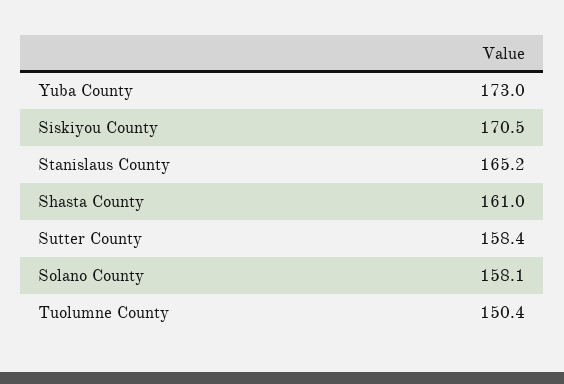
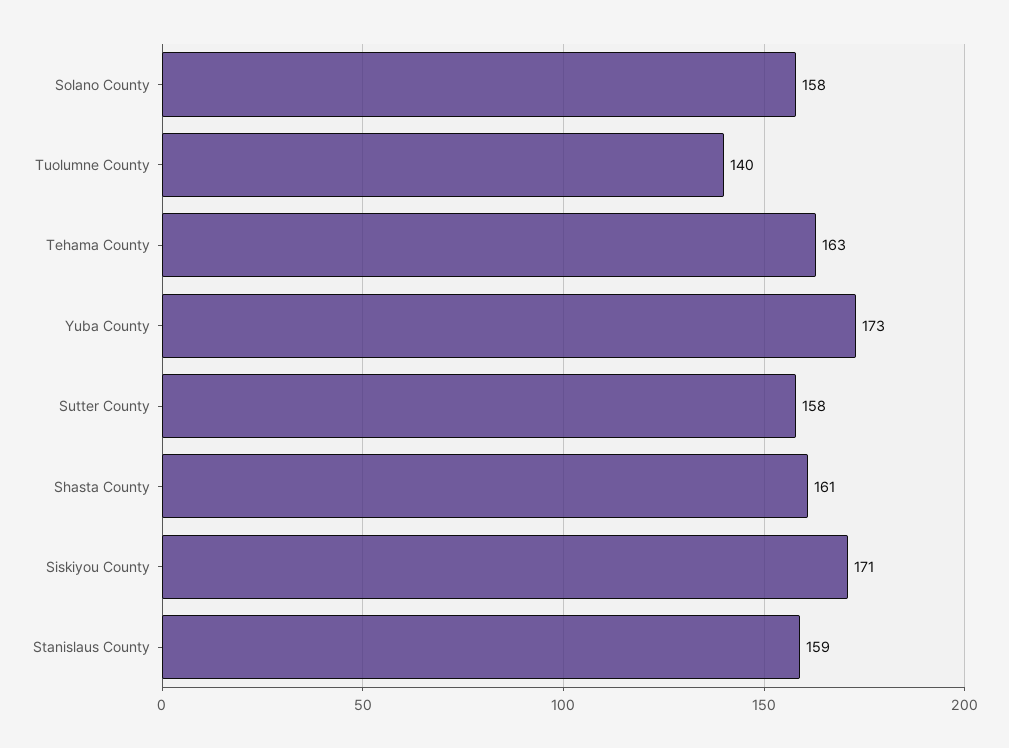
Stanislaus County: 165.2 -> 159
Tuolumne County: 150.4 -> 140
Tehama County: none -> 163

